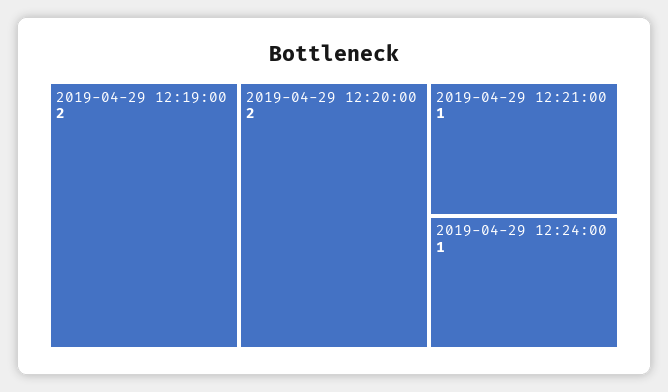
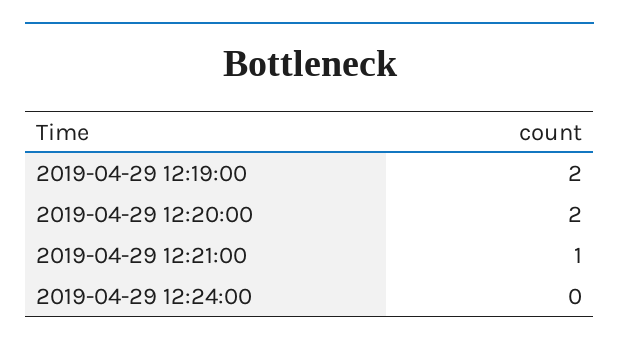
2019-04-29 12:24:00: 1 -> 0

